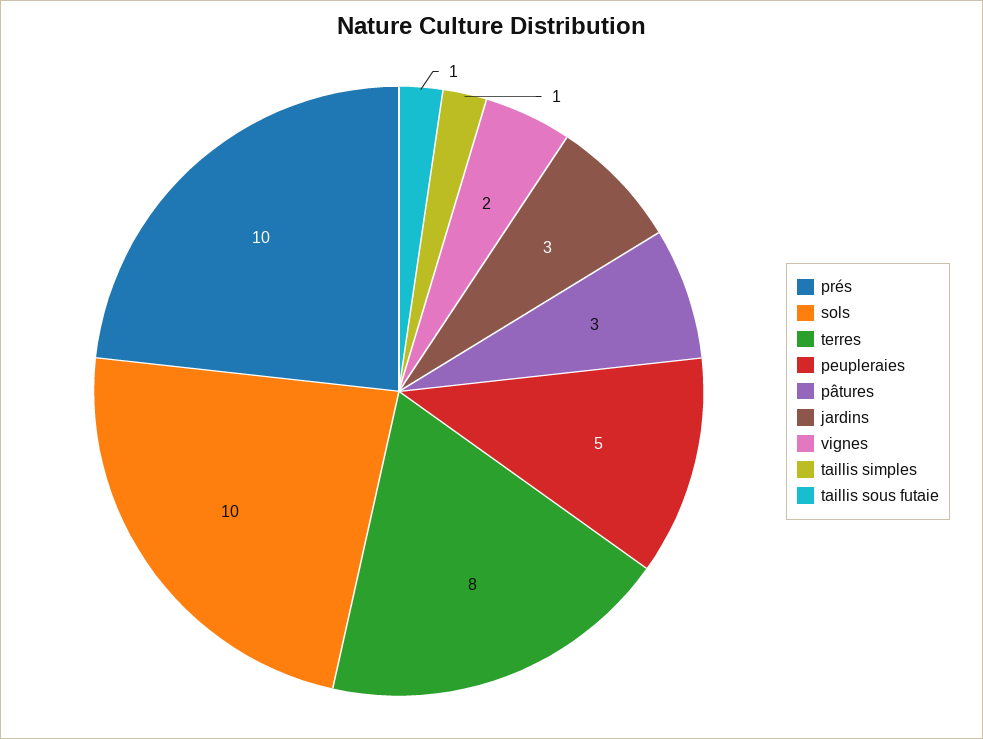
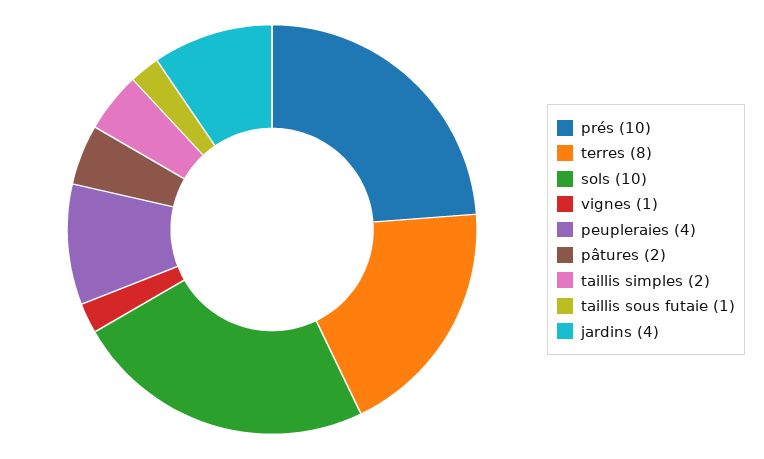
peupleraies: 5 -> 4
pâtures: 3 -> 2
jardins: 3 -> 4
vignes: 2 -> 1
taillis simples: 1 -> 2

